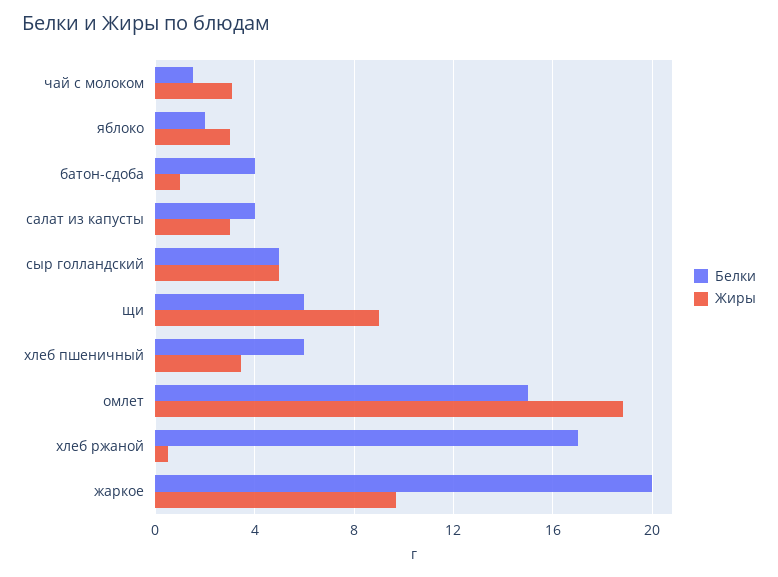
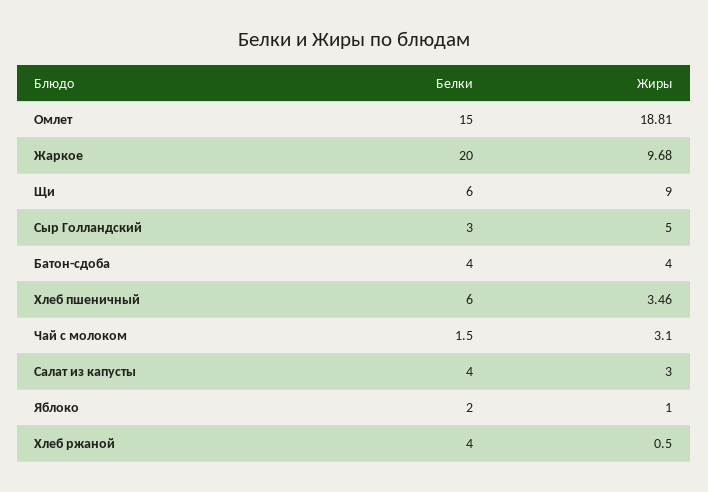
Жиры, яблоко: 3 -> 1
Жиры, батон-сдоба: 1 -> 4
Белки, сыр голландский: 5 -> 3
Белки, хлеб ржаной: 17 -> 4

